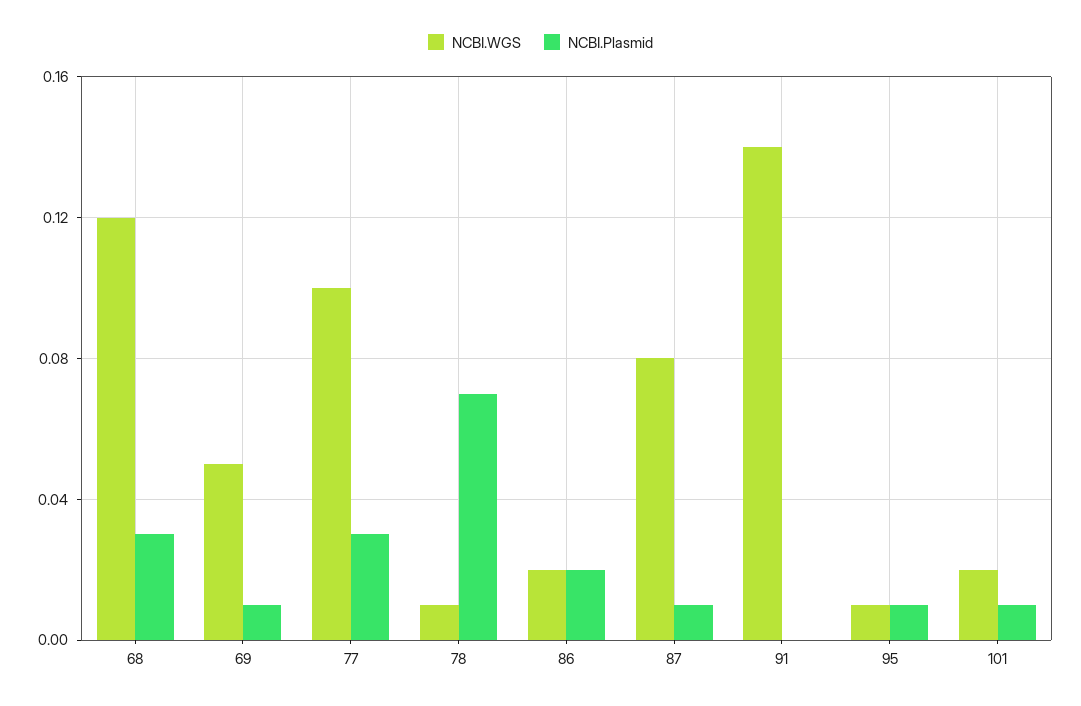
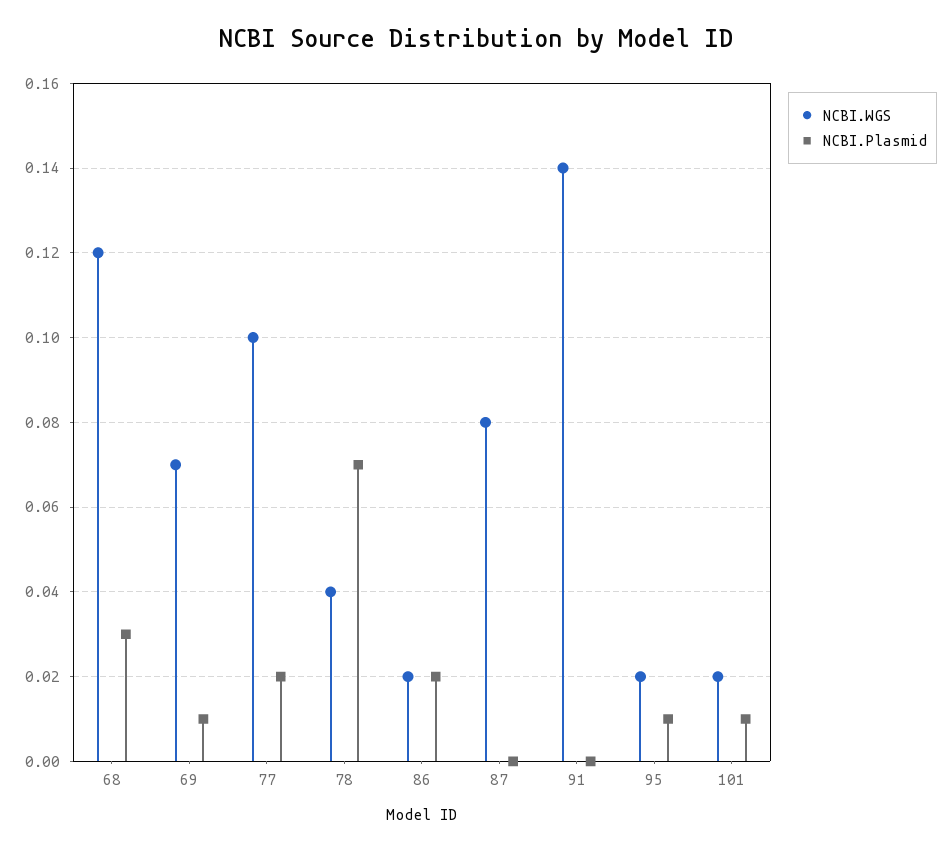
NCBI.WGS, 69: 0.05 -> 0.07
NCBI.Plasmid, 77: 0.03 -> 0.02
NCBI.WGS, 78: 0.01 -> 0.04
NCBI.Plasmid, 87: 0.01 -> 0
NCBI.WGS, 95: 0.01 -> 0.02

